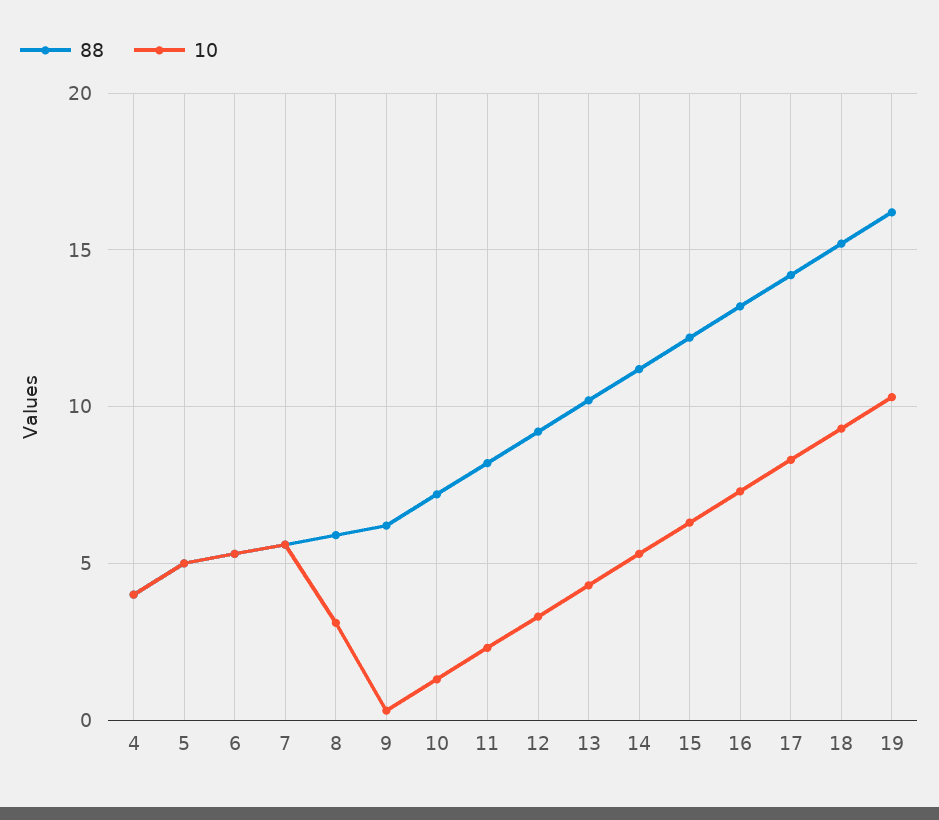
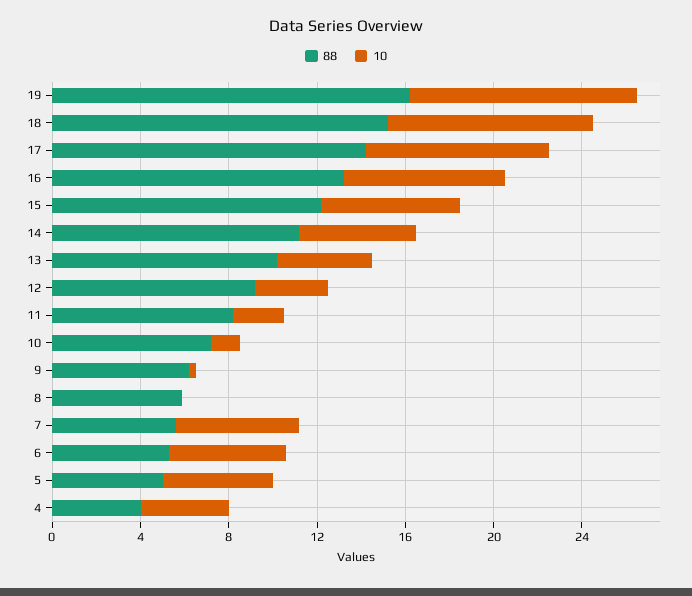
10, 8: 3 -> 0

